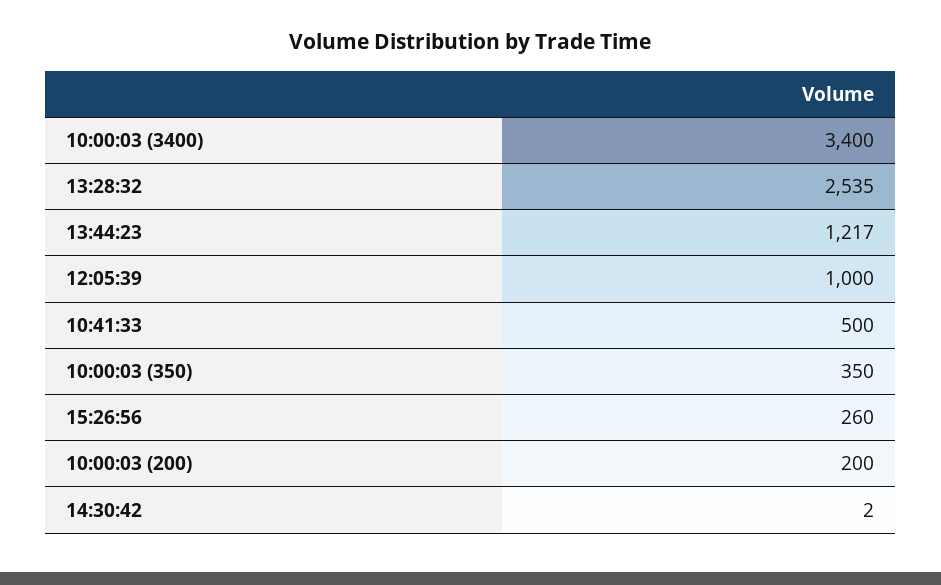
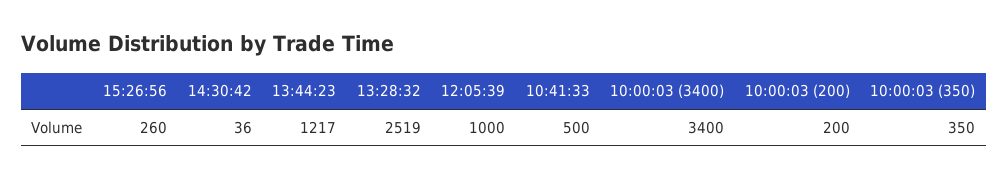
13:28:32: 2535 -> 2519
14:30:42: 2 -> 36

